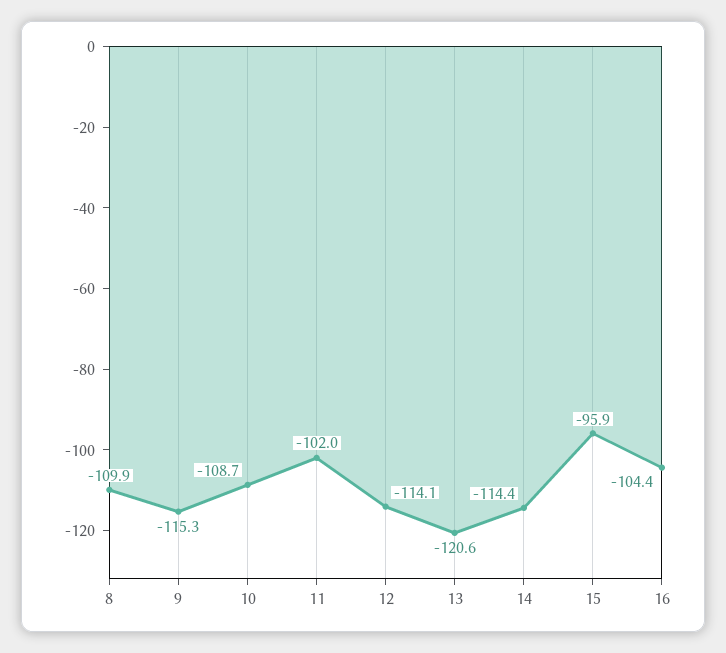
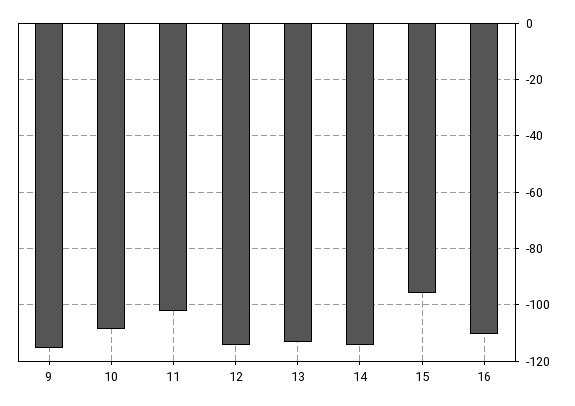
8: -109.9 -> none
13: -120.6 -> -112.5
16: -104.4 -> -110

